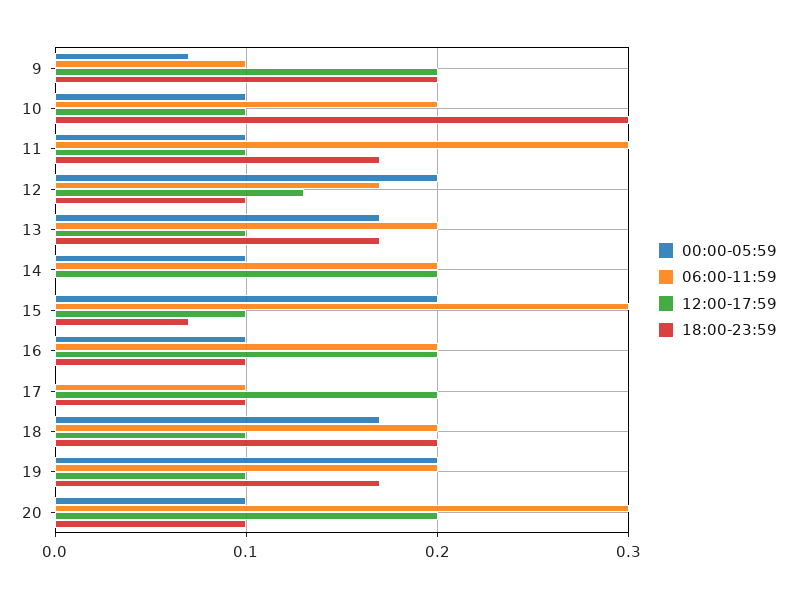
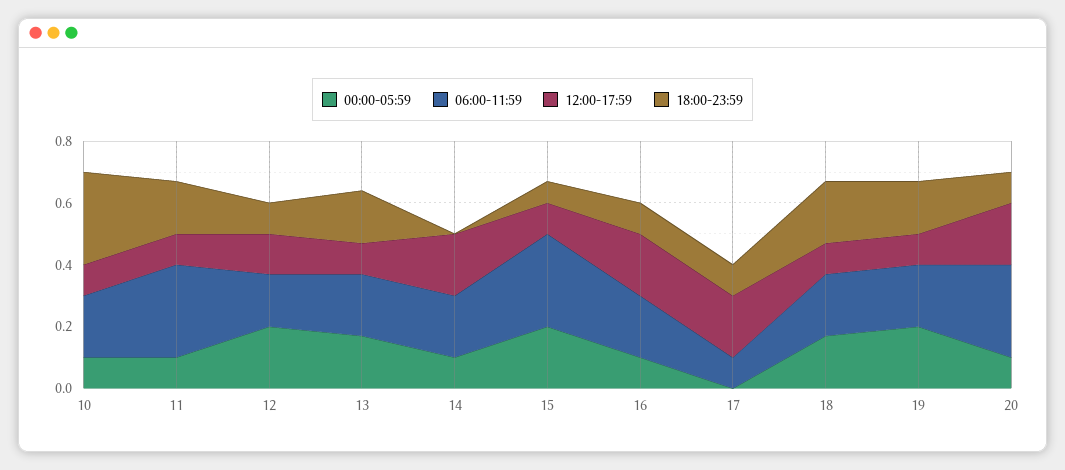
00:00-05:59, 9: 0.07 -> none
06:00-11:59, 9: 0.1 -> none
12:00-17:59, 9: 0.2 -> none
18:00-23:59, 9: 0.2 -> none

